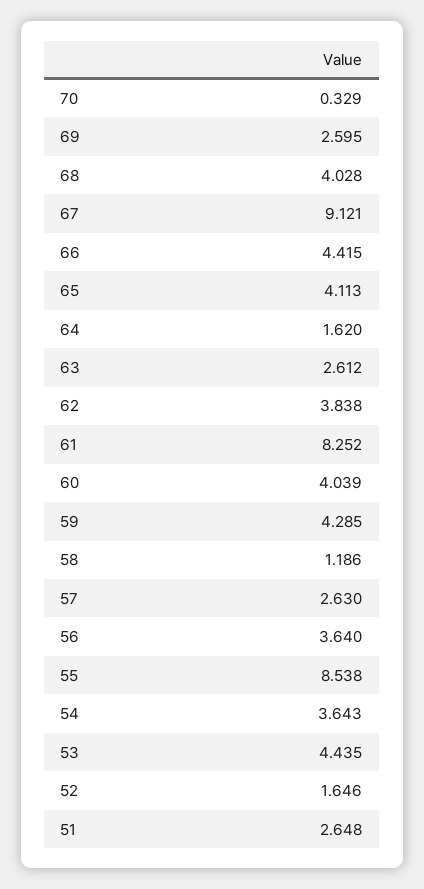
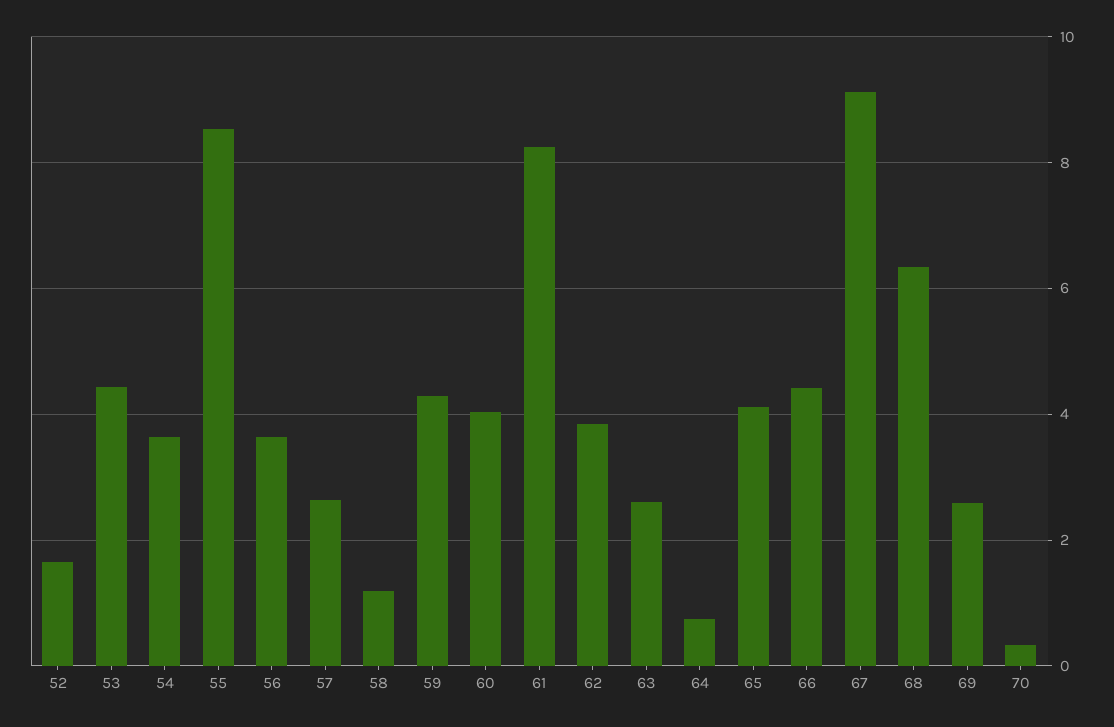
68: 4.028 -> 6.4
64: 1.62 -> 0.8
51: 2.648 -> none

